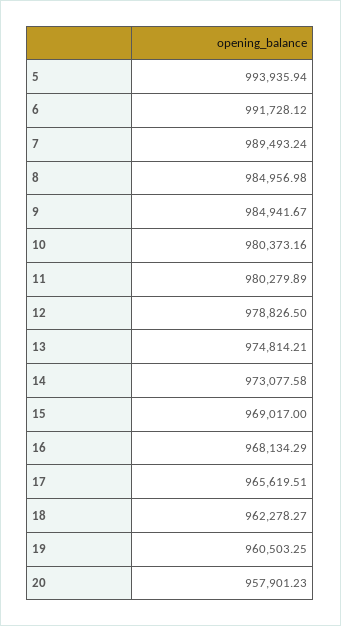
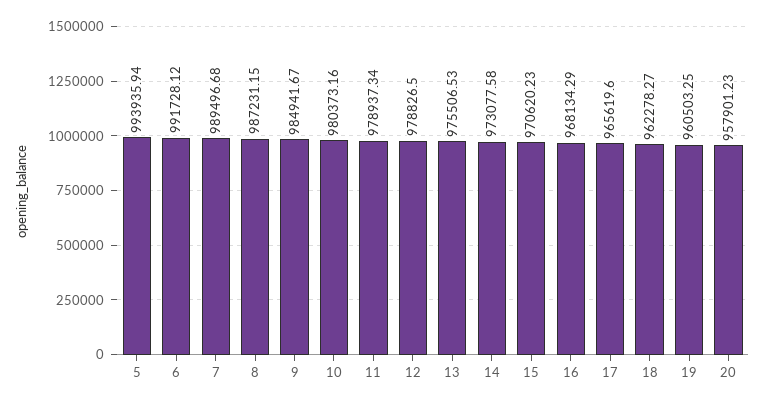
7: 989493.24 -> 989496.68
8: 984956.98 -> 987231.15
11: 980279.89 -> 978937.34
13: 974814.21 -> 975506.53
15: 969017 -> 970620.23
17: 965619.51 -> 965619.6

